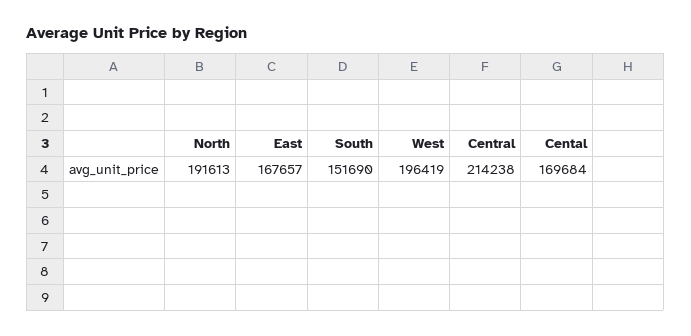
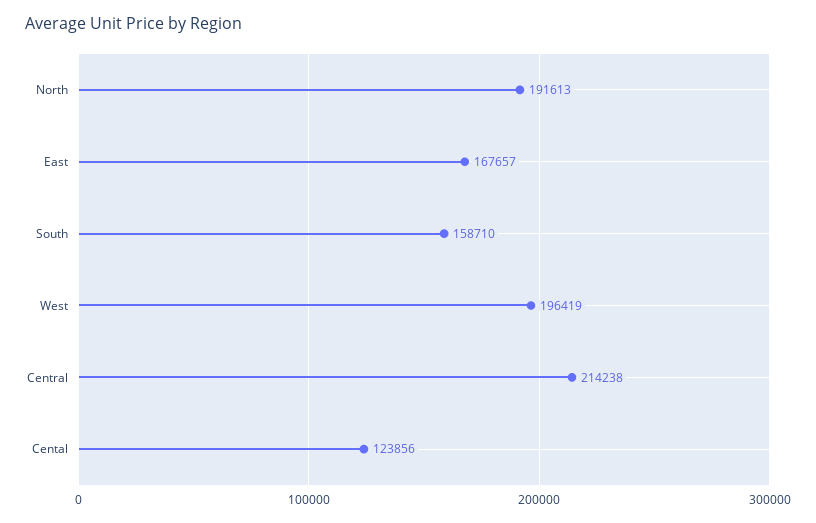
South: 151690 -> 158710
Cental: 169684 -> 123856

